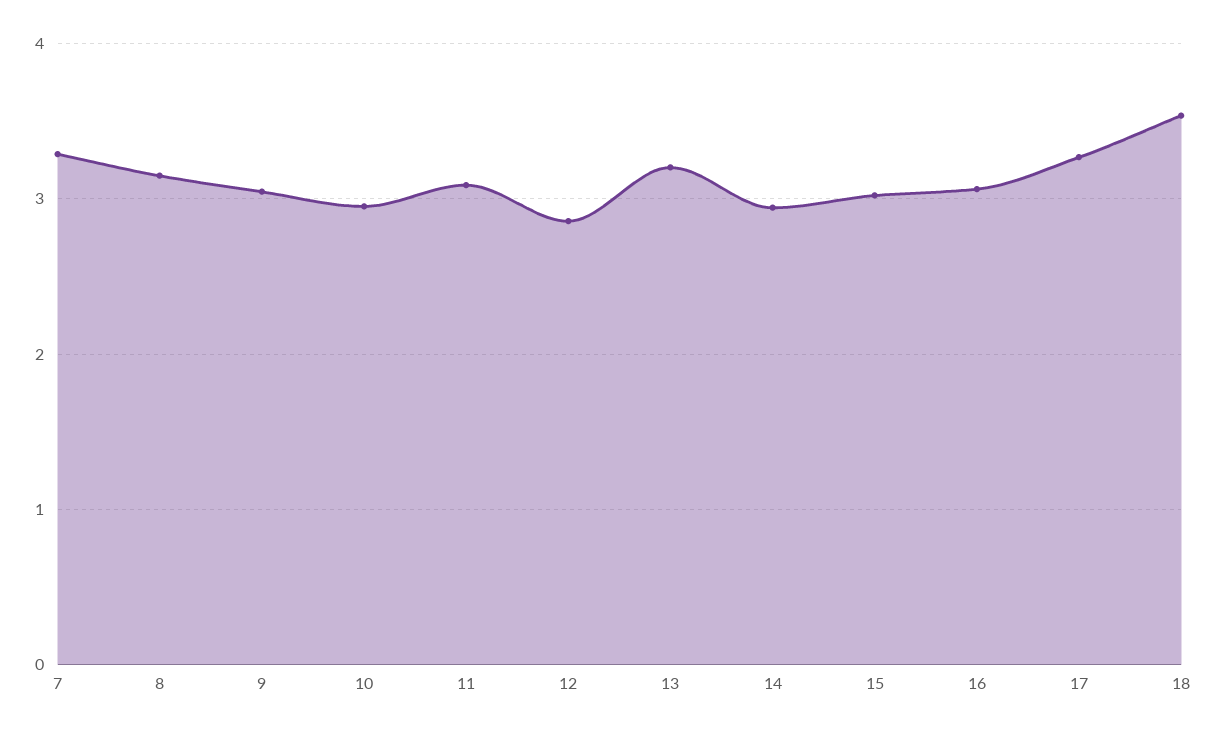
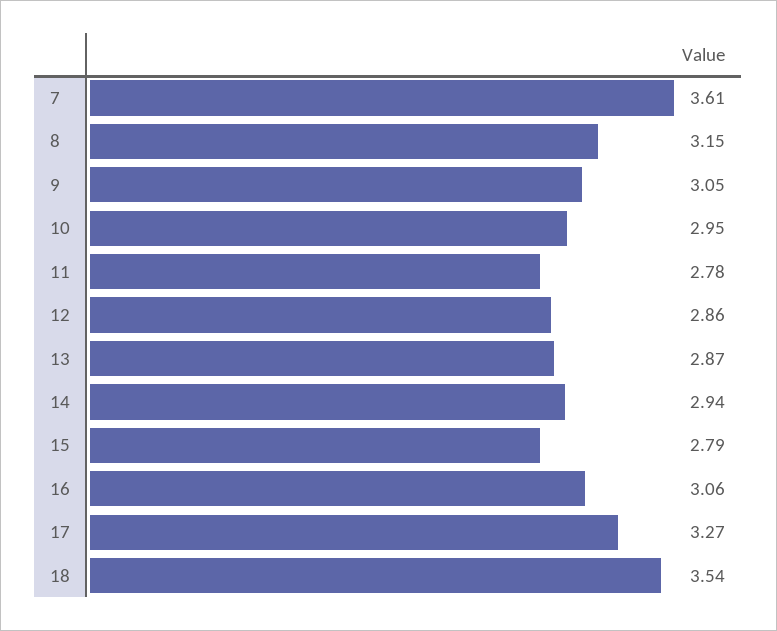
7: 3.3 -> 3.61
11: 3.1 -> 2.78
13: 3.2 -> 2.87
15: 3 -> 2.79

